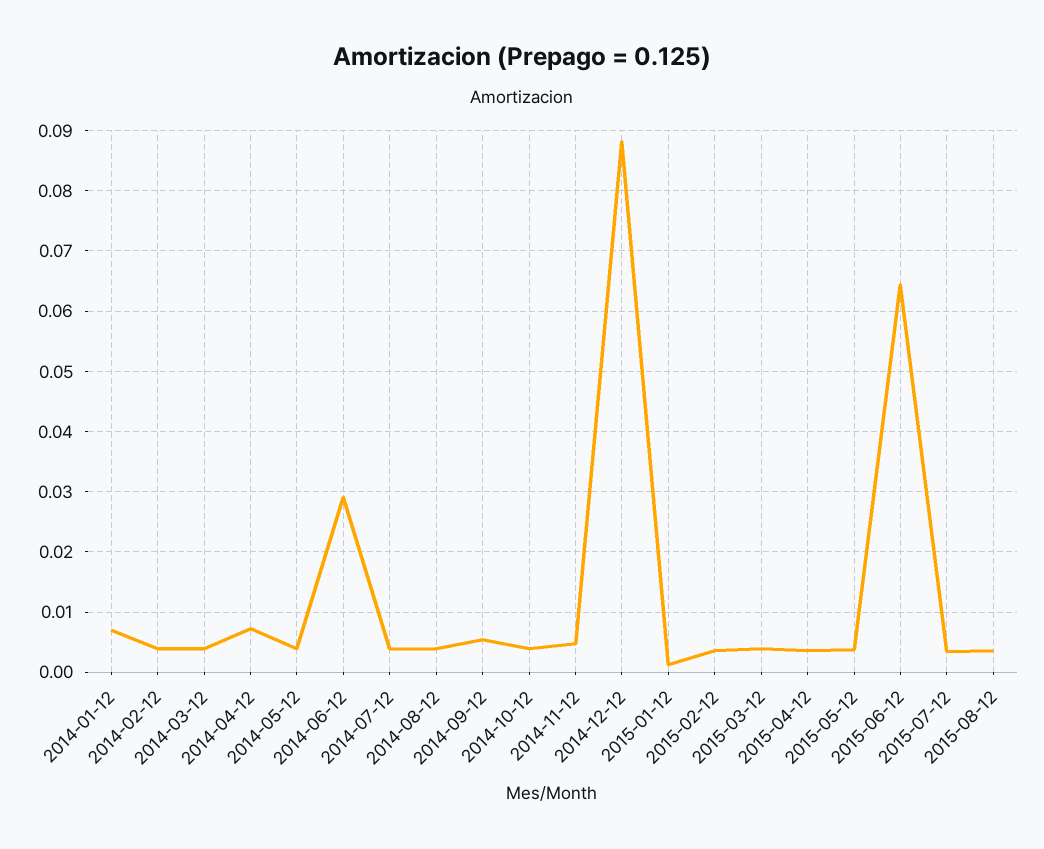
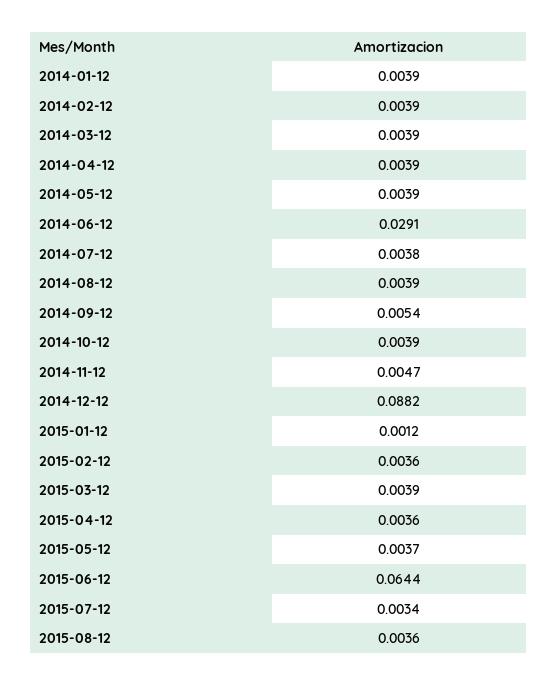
2014-01-12: 0.007 -> 0.0039
2014-04-12: 0.007 -> 0.0039

